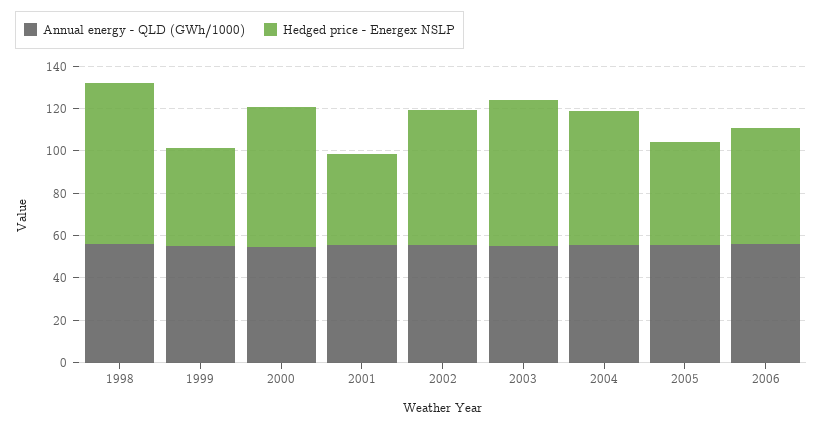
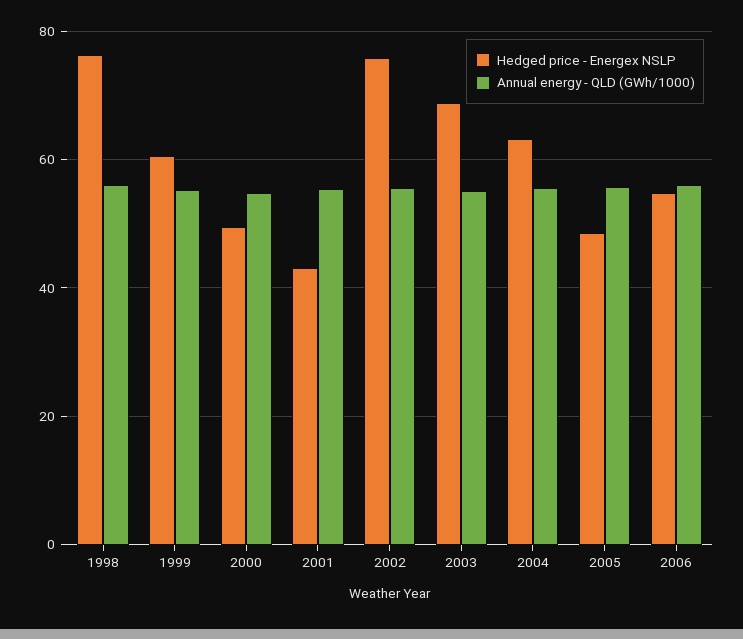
Hedged price - Energex NSLP, 1999: 45 -> 60
Hedged price - Energex NSLP, 2000: 65 -> 50
Hedged price - Energex NSLP, 2002: 65 -> 76

